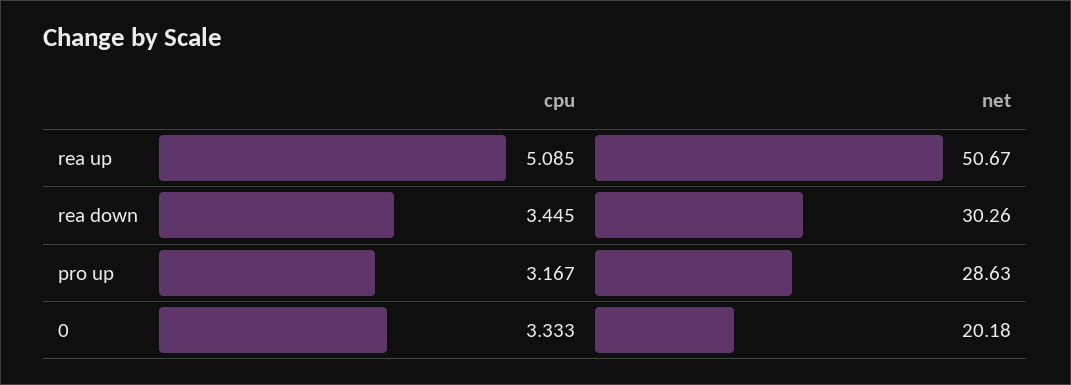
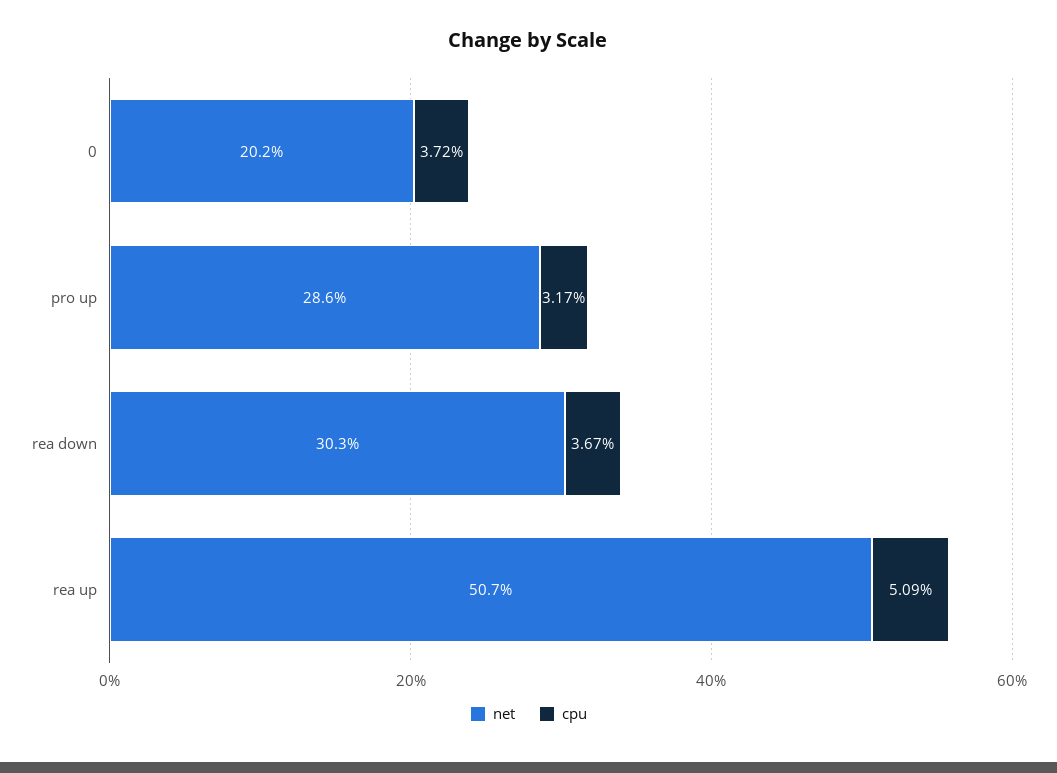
cpu, rea down: 3.445 -> 3.67
cpu, 0: 3.333 -> 3.72

